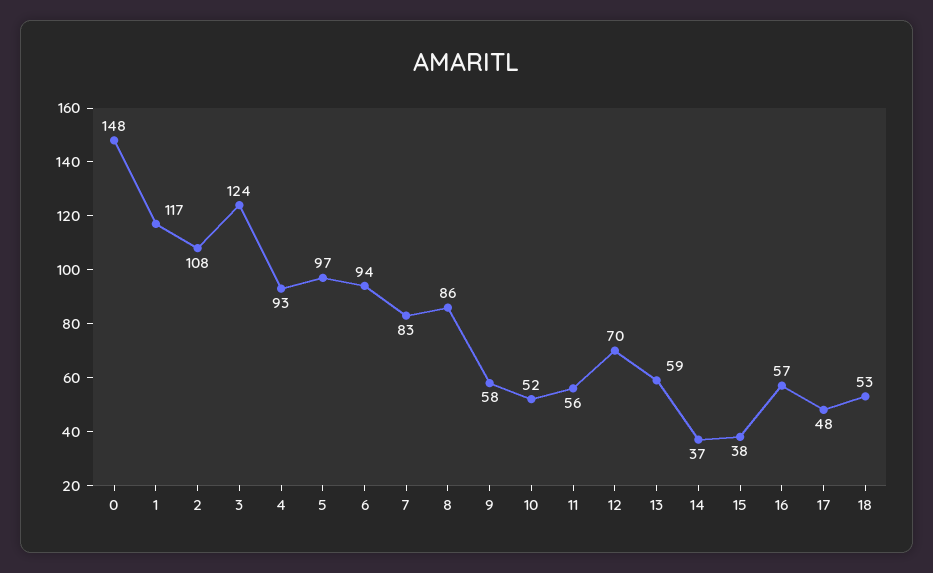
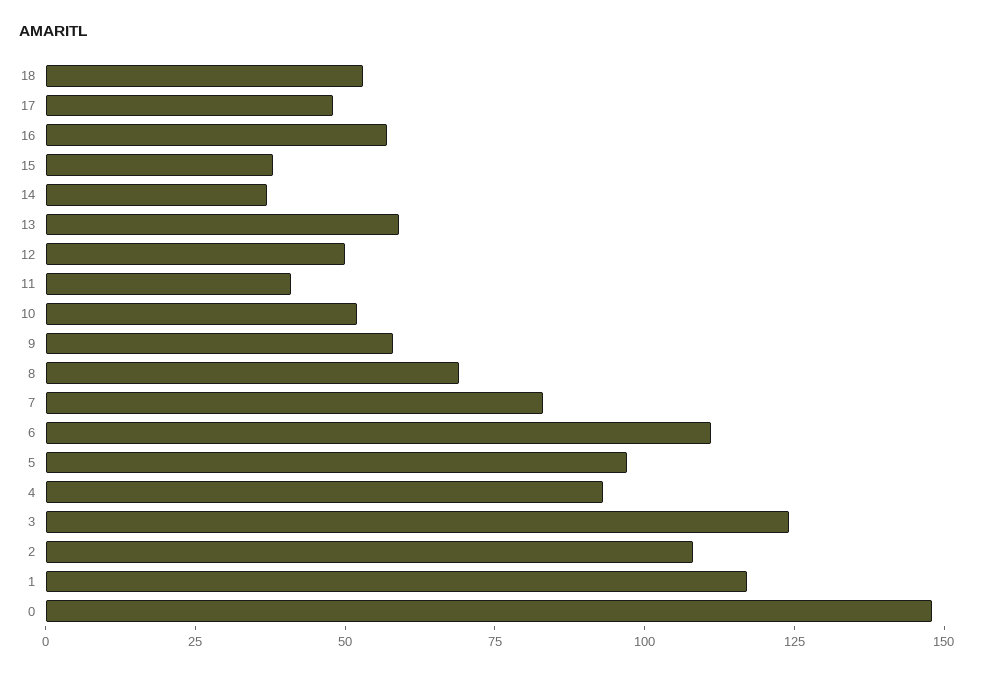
6: 94 -> 110
8: 86 -> 70
11: 56 -> 40
12: 70 -> 50

